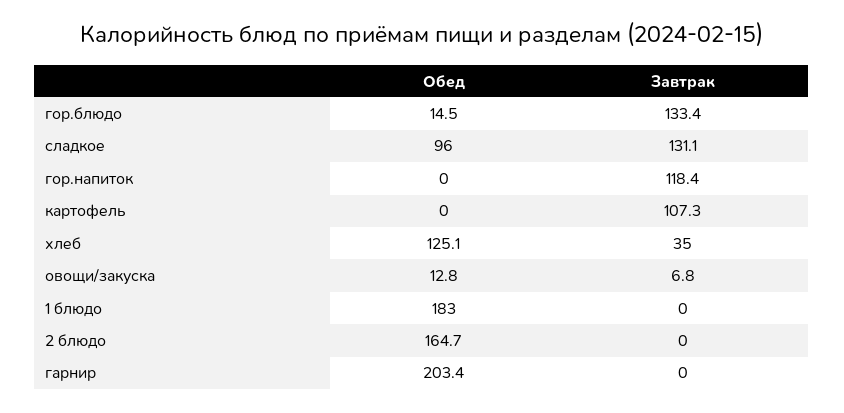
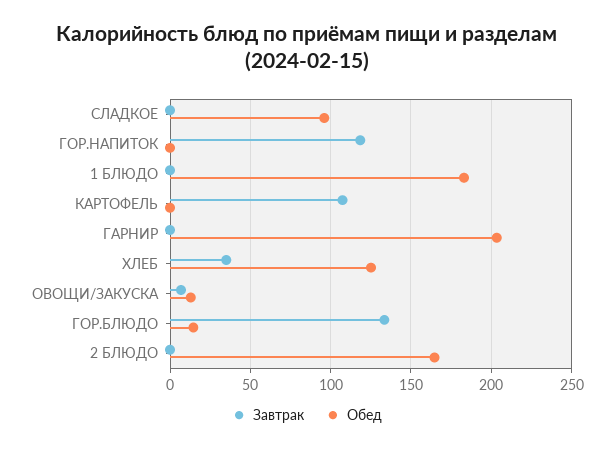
Завтрак, сладкое: 131.1 -> 0

